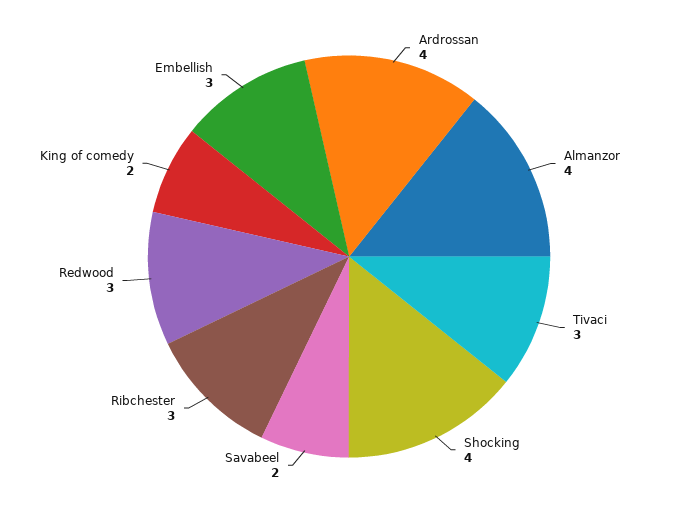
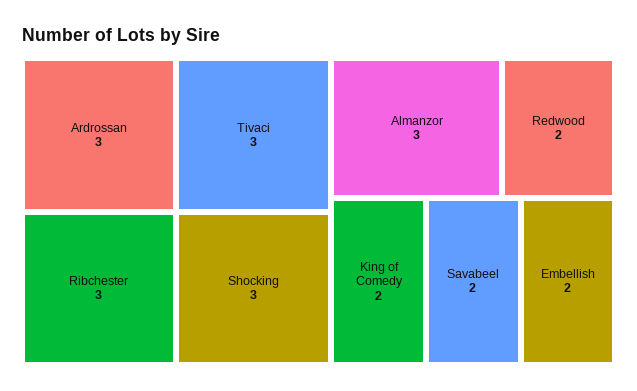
Ardrossan: 4 -> 3
Almanzor: 4 -> 3
Shocking: 4 -> 3
Redwood: 3 -> 2
Embellish: 3 -> 2

